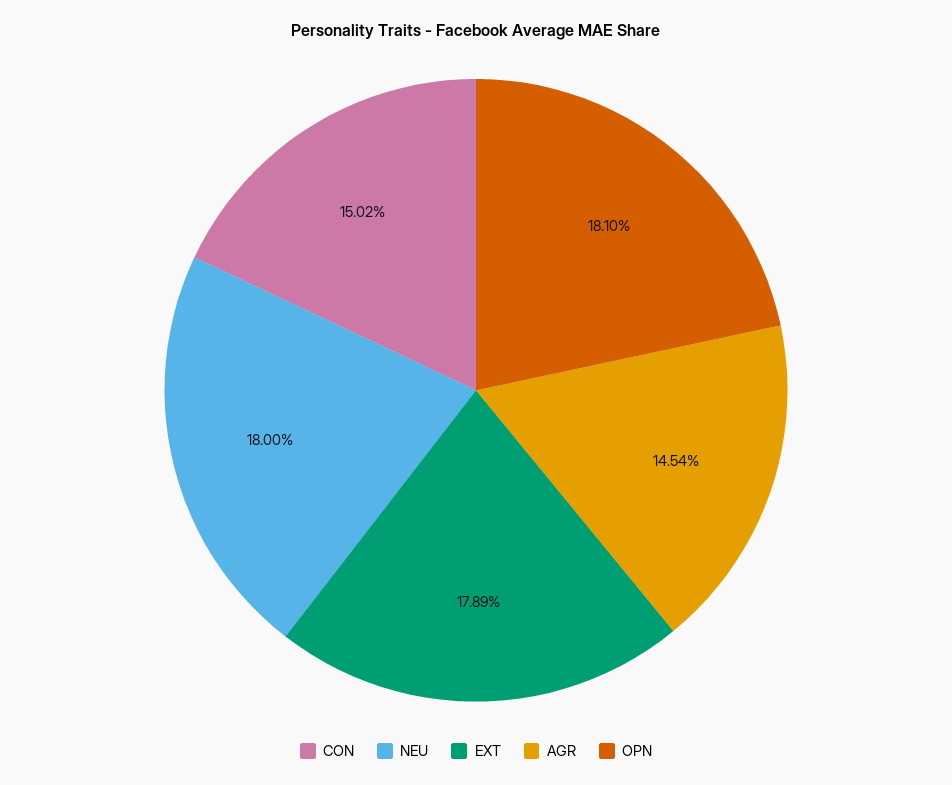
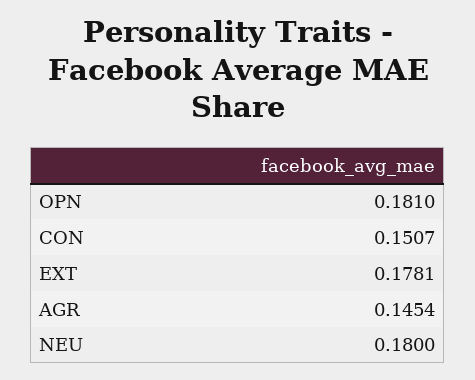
CON: 0.1502 -> 0.1507
EXT: 0.1789 -> 0.1781

